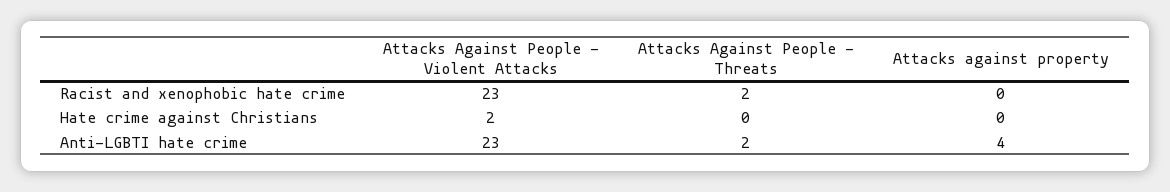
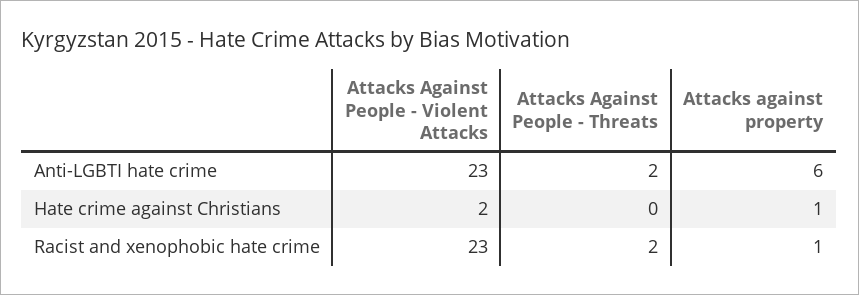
Attacks against property, Racist and xenophobic hate crime: 0 -> 1
Attacks against property, Hate crime against Christians: 0 -> 1
Attacks against property, Anti-LGBTI hate crime: 4 -> 6

